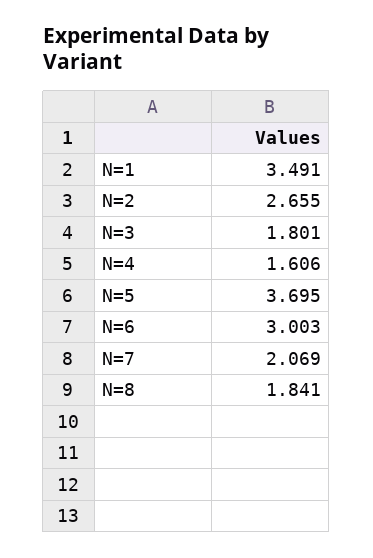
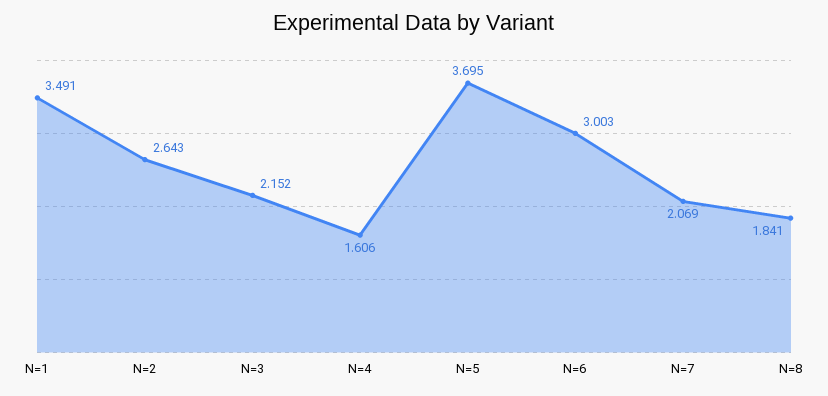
N=2: 2.655 -> 2.643
N=3: 1.801 -> 2.152

